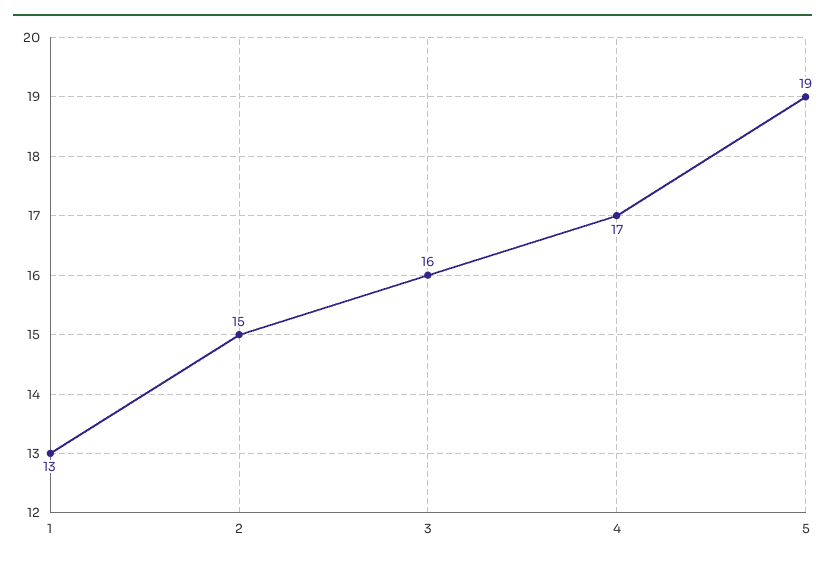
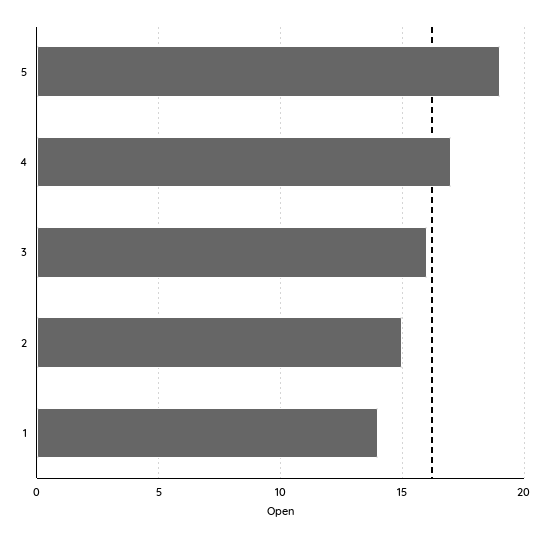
1: 13 -> 14

